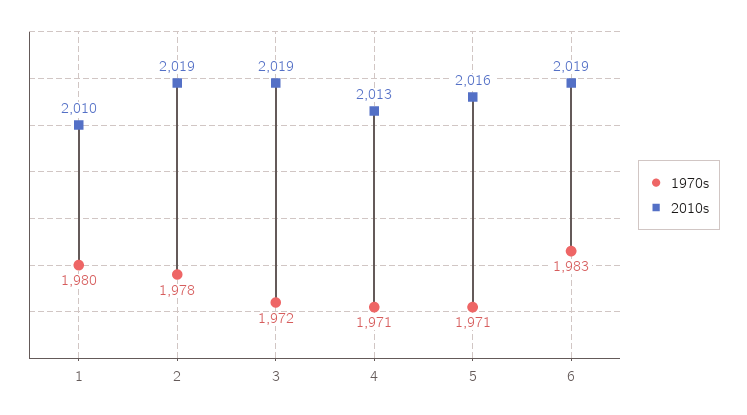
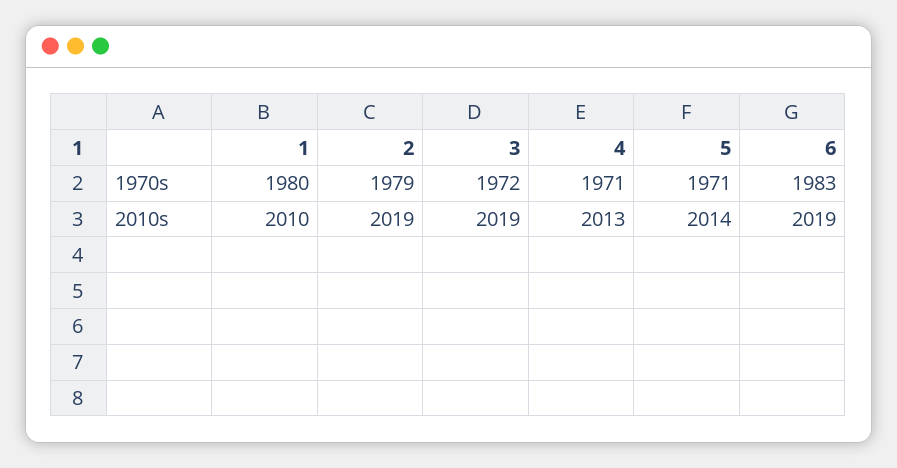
1970s, 2: 1978 -> 1979
2010s, 5: 2016 -> 2014

